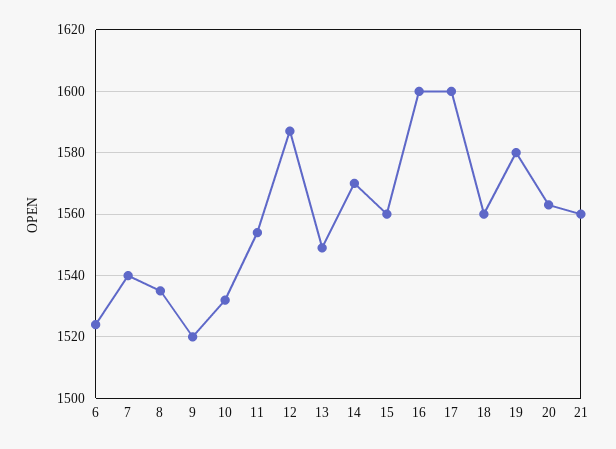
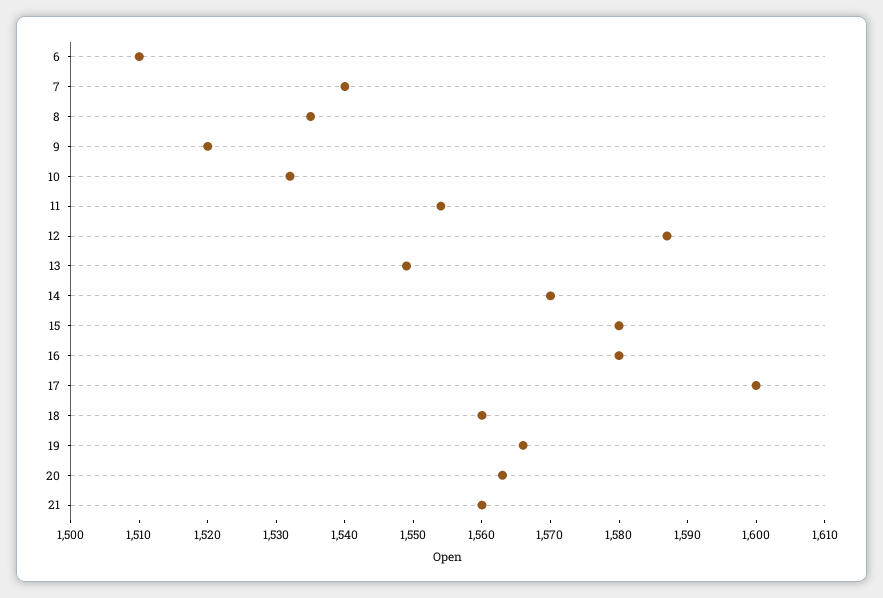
6: 1525 -> 1510
15: 1560 -> 1580
16: 1600 -> 1580
19: 1580 -> 1565

